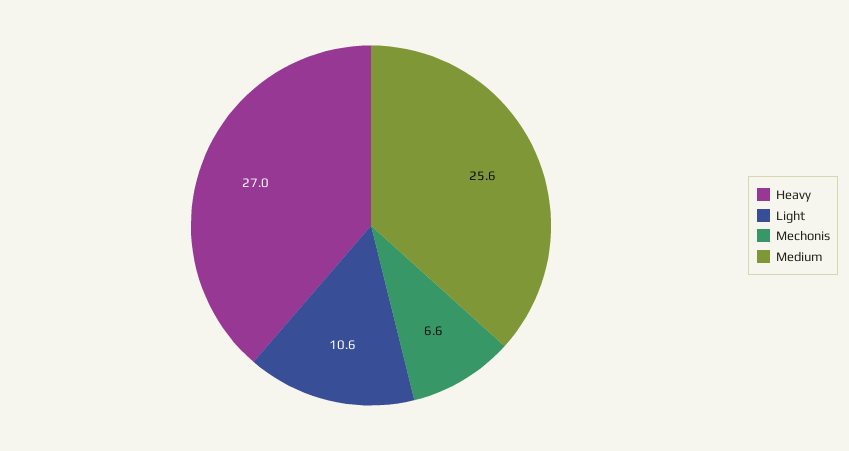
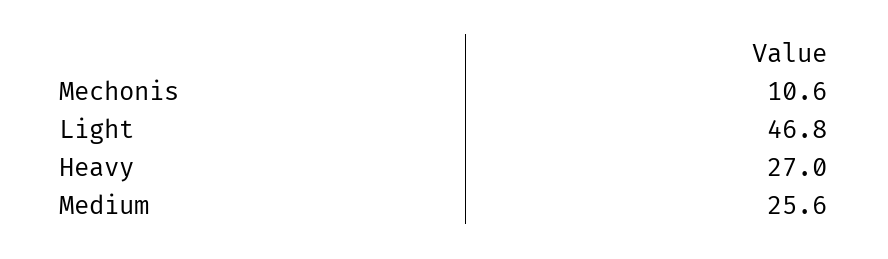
Light: 10.6 -> 46.8
Mechonis: 6.6 -> 10.6

